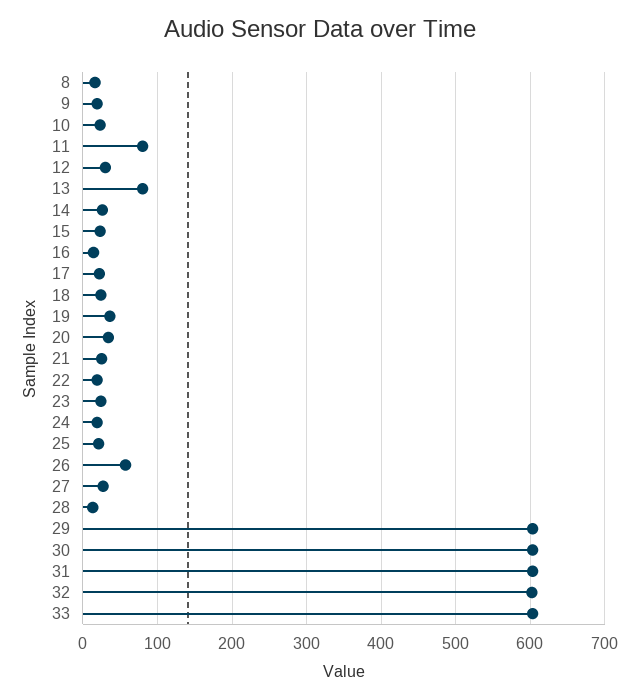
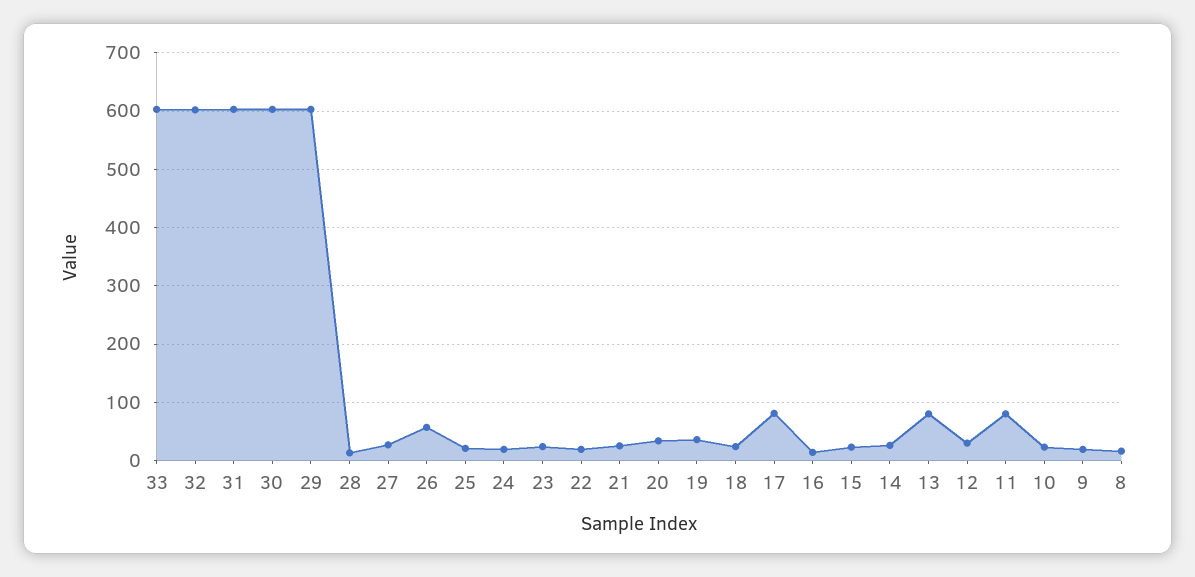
17: 20 -> 80

